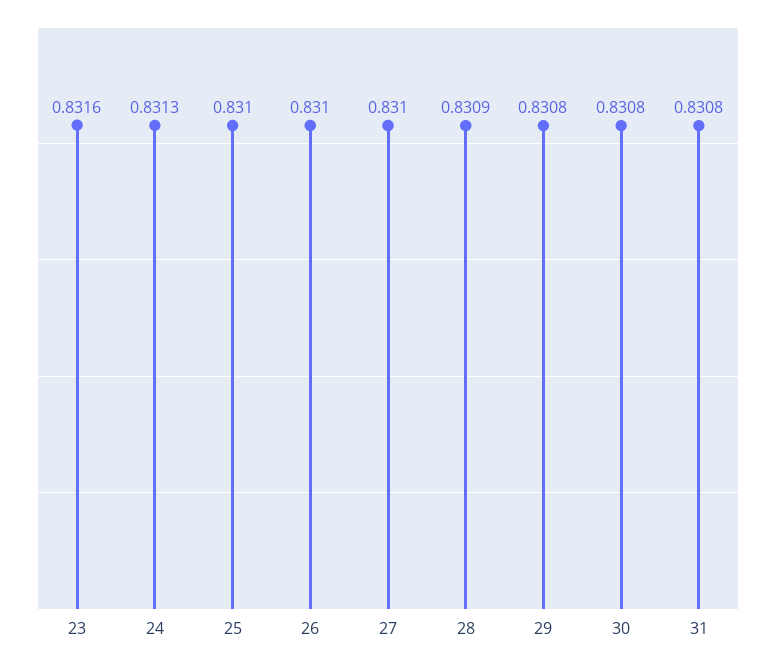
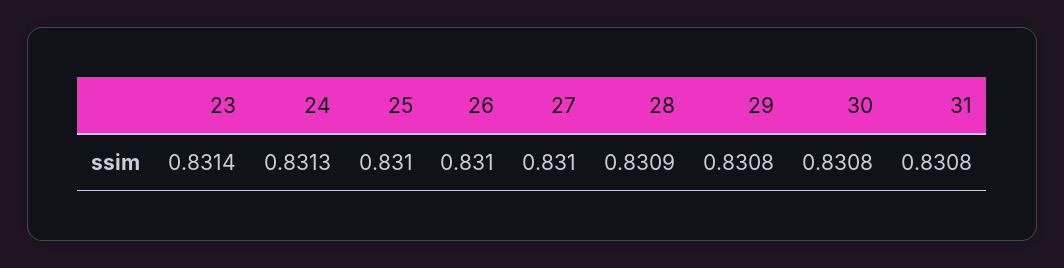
23: 0.8316 -> 0.8314

